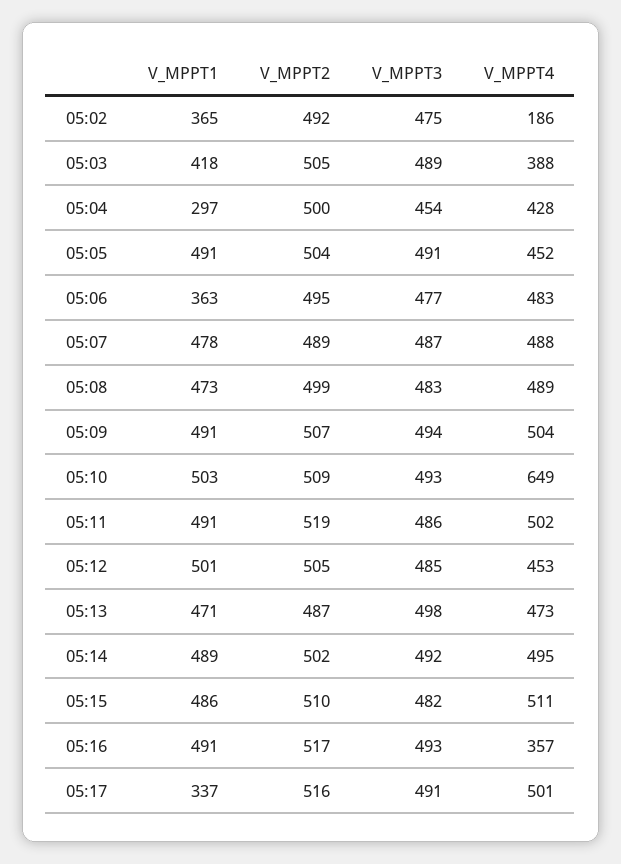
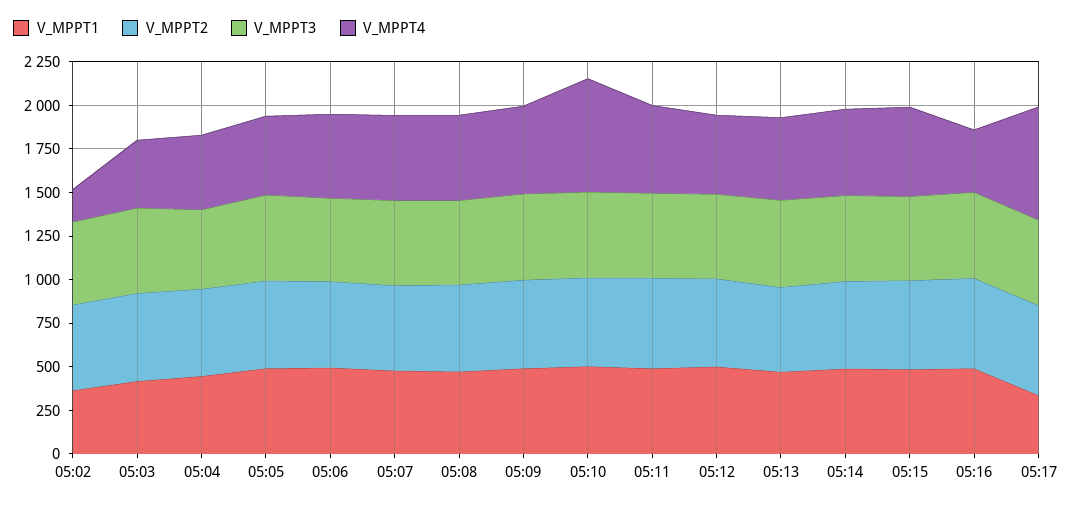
V_MPPT1, 05:04: 297 -> 450
V_MPPT1, 05:06: 363 -> 500
V_MPPT4, 05:17: 501 -> 650

